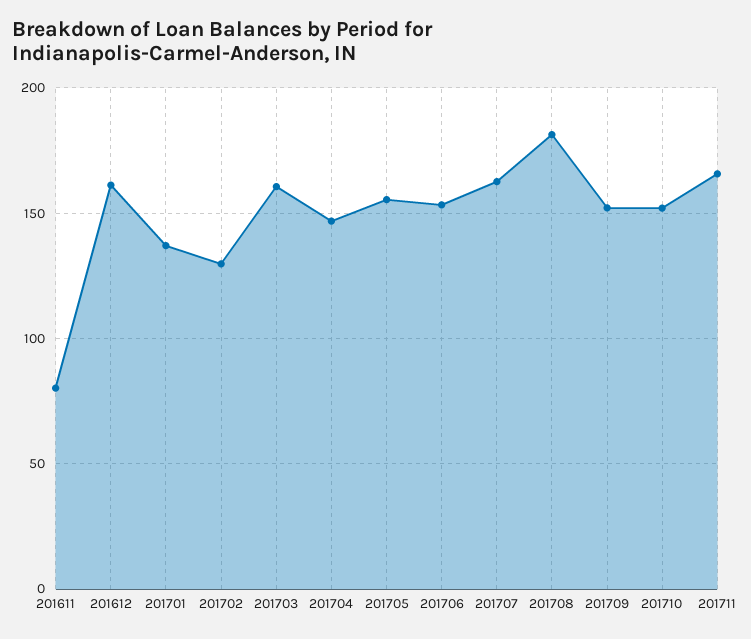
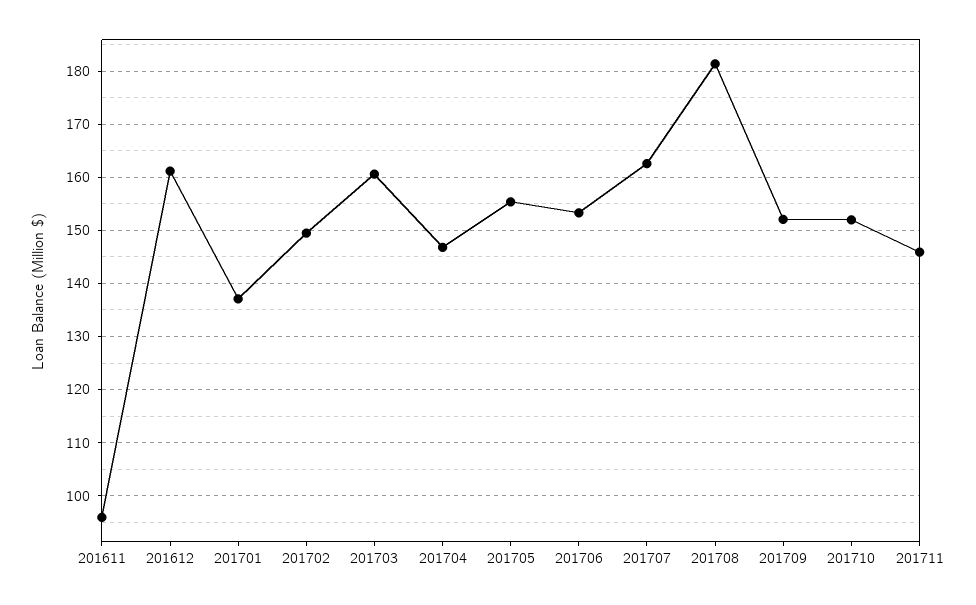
201611: 80 -> 96
201702: 130 -> 150
201711: 165 -> 146

